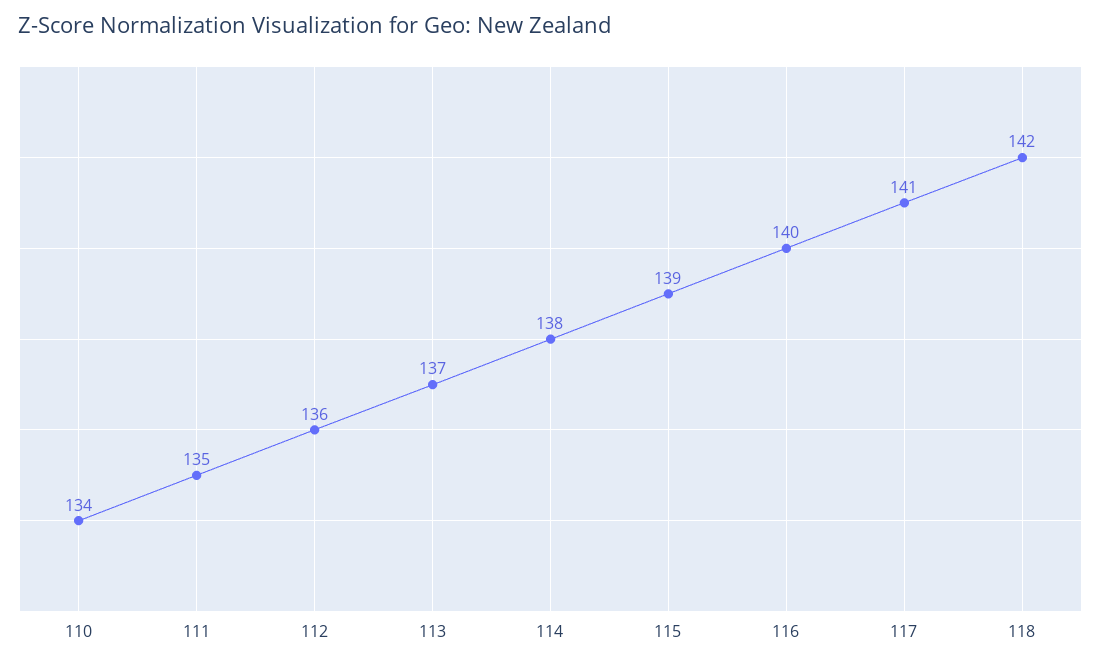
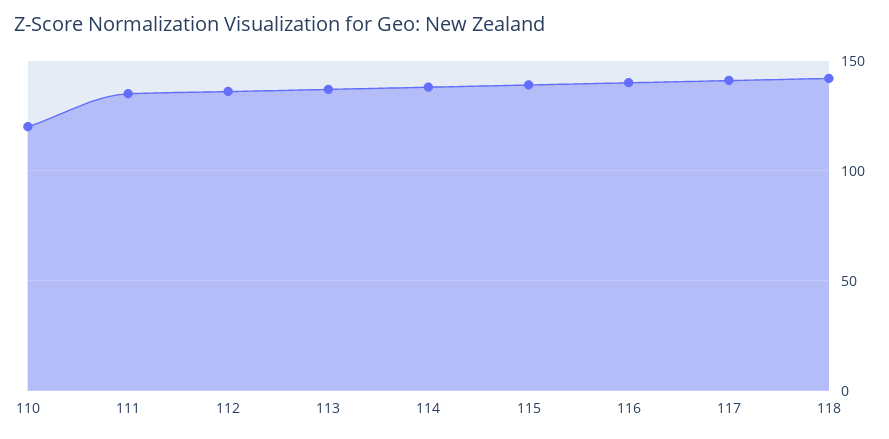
110: 134 -> 120

